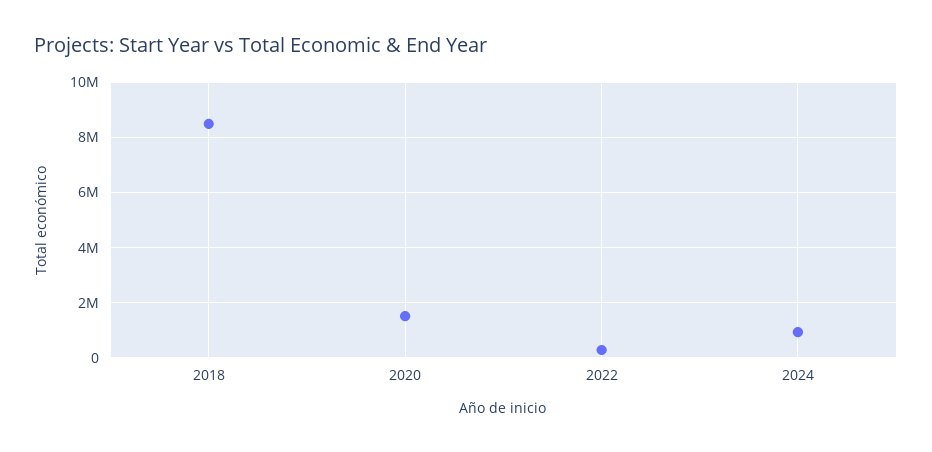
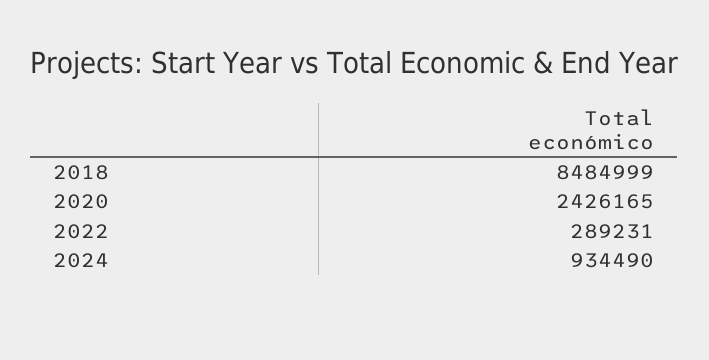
2020: 1500000 -> 2426165

